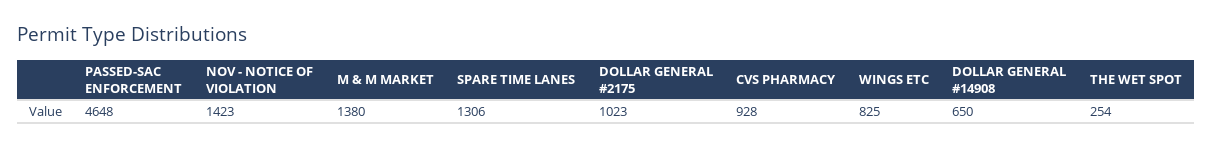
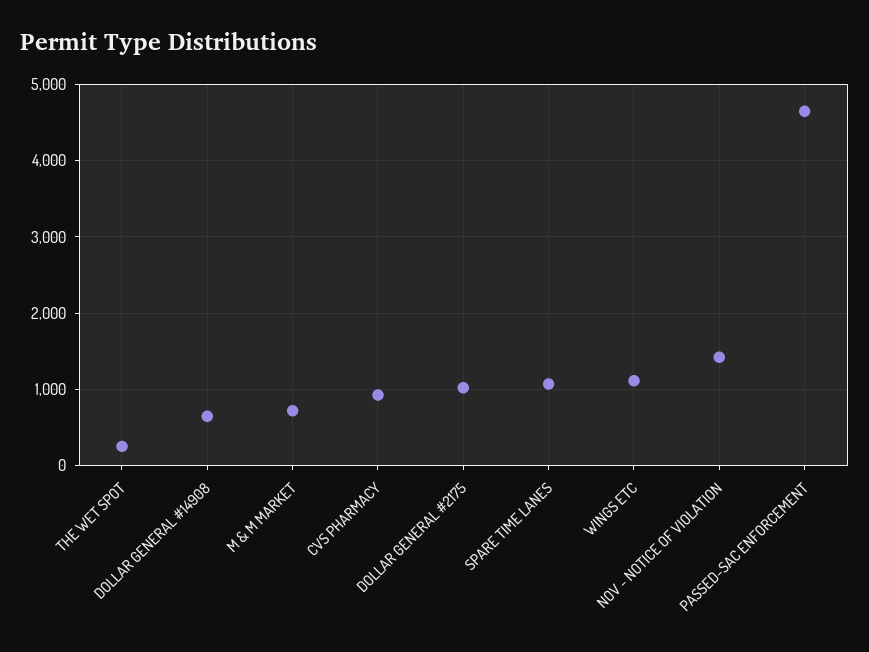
M & M MARKET: 1380 -> 700
SPARE TIME LANES: 1306 -> 1100
WINGS ETC: 825 -> 1100

